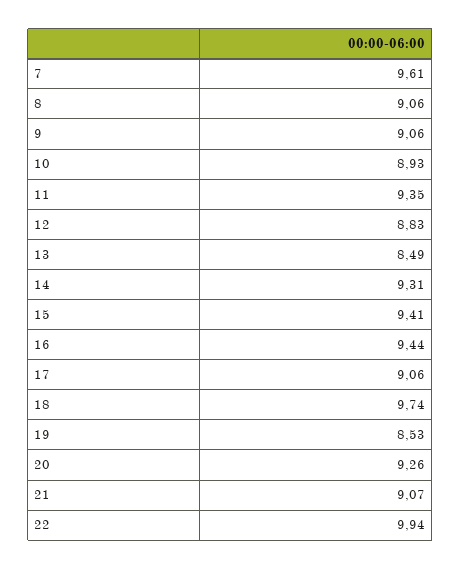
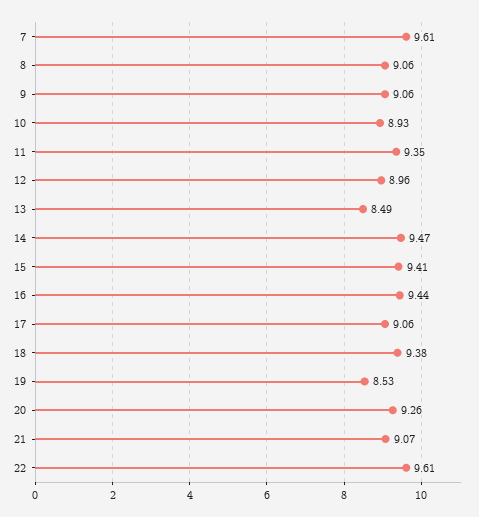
12: 8.83 -> 8.96
14: 9.31 -> 9.47
18: 9.74 -> 9.38
22: 9.94 -> 9.61

